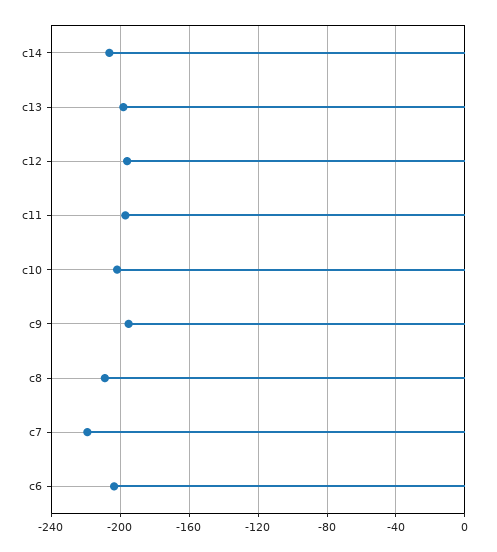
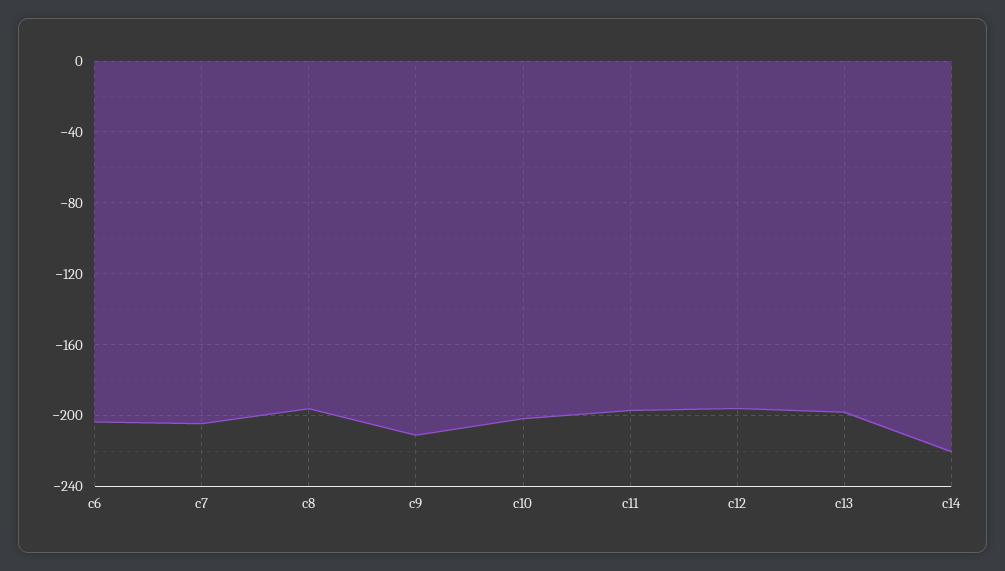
c14: -205 -> -220
c9: -195 -> -210
c8: -210 -> -195
c7: -220 -> -205

